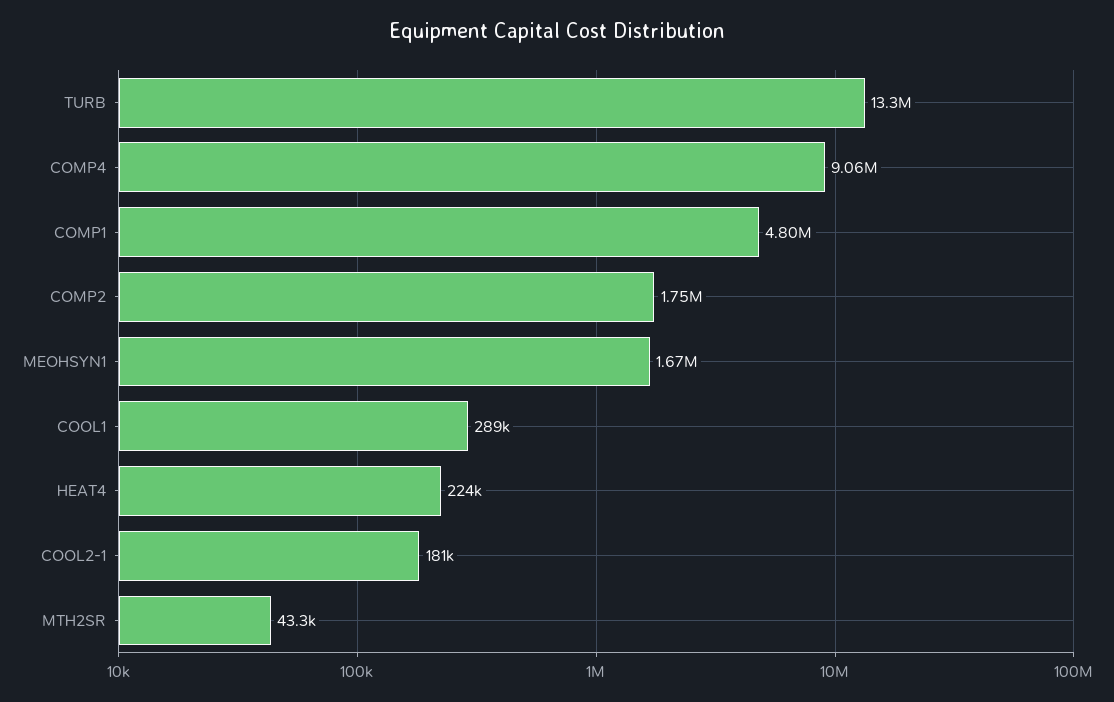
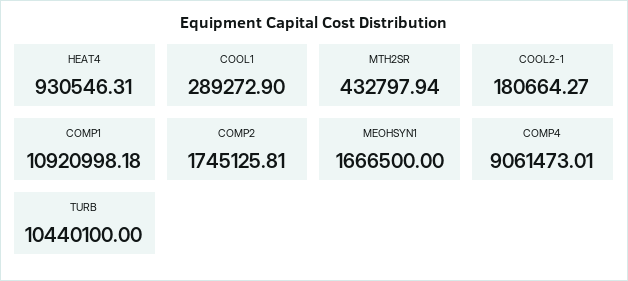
TURB: 13300000 -> 10440100
COMP1: 4800000 -> 10920998.18
HEAT4: 224000 -> 930546.31
MTH2SR: 43300 -> 432797.94

